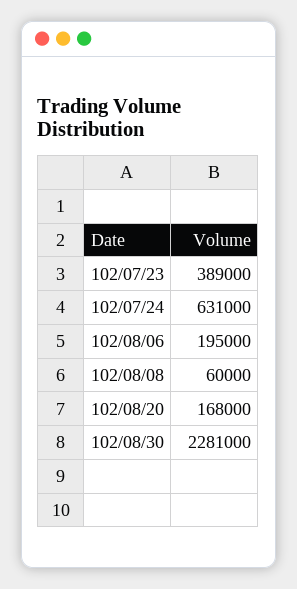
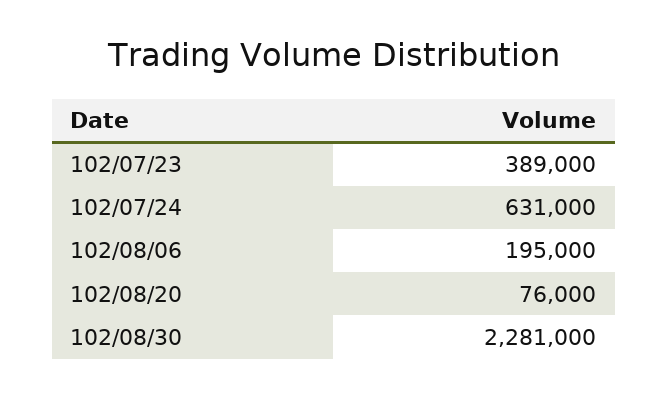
102/08/08: 60000 -> none
102/08/20: 168000 -> 76000

